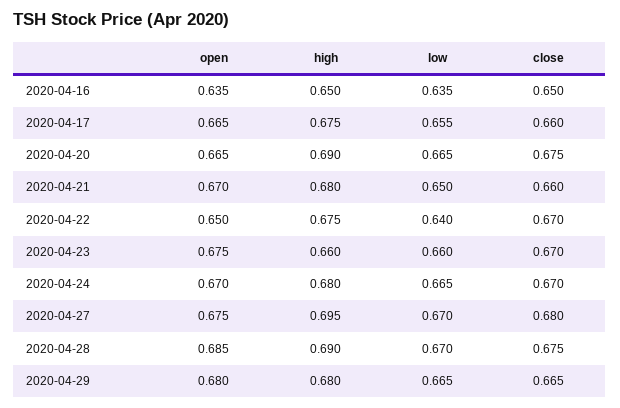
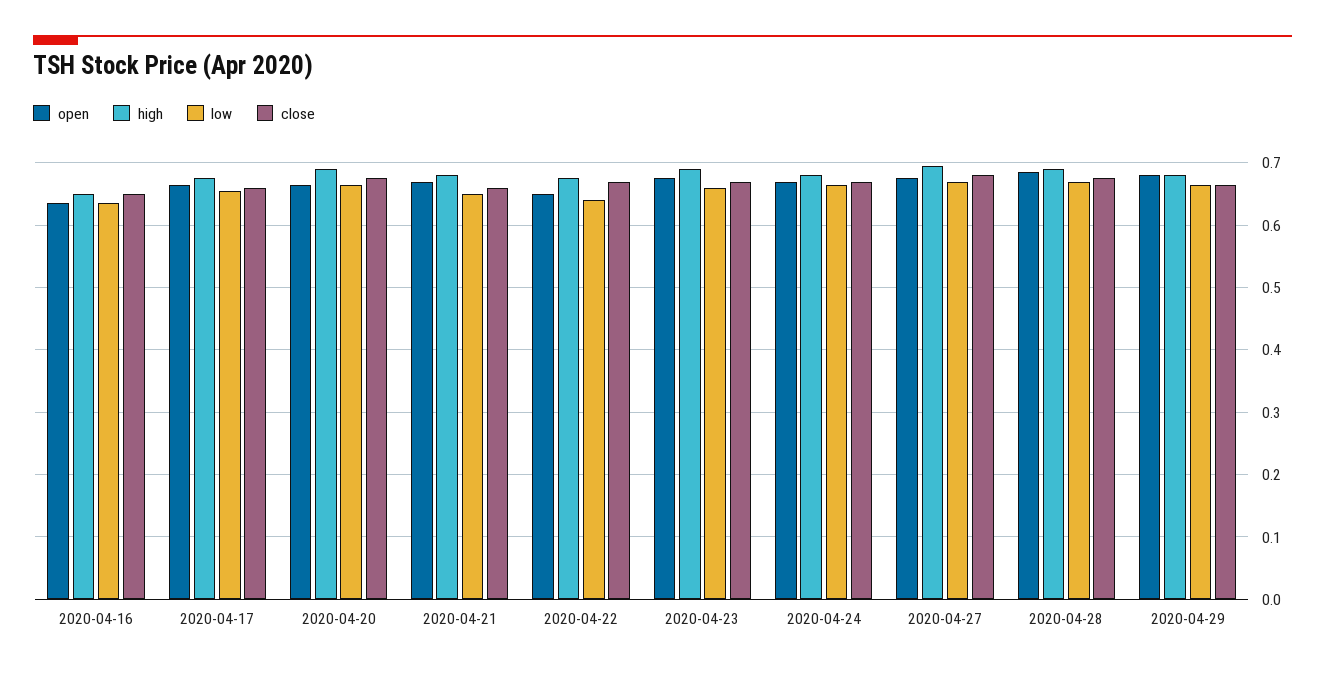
high, 2020-04-23: 0.66 -> 0.69

